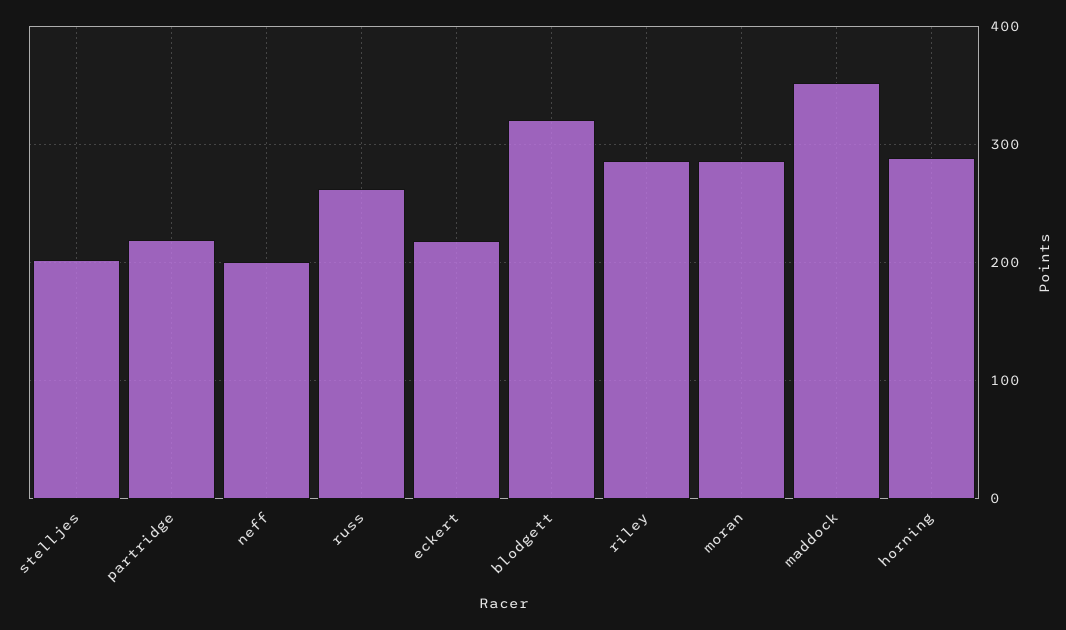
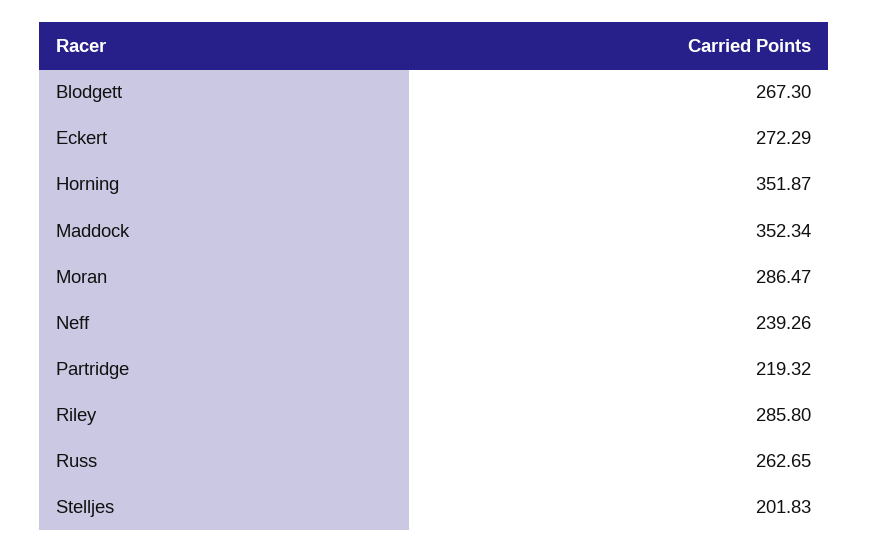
neff: 200 -> 239.26
eckert: 220 -> 272.29
blodgett: 320 -> 267.3
horning: 290 -> 351.87

